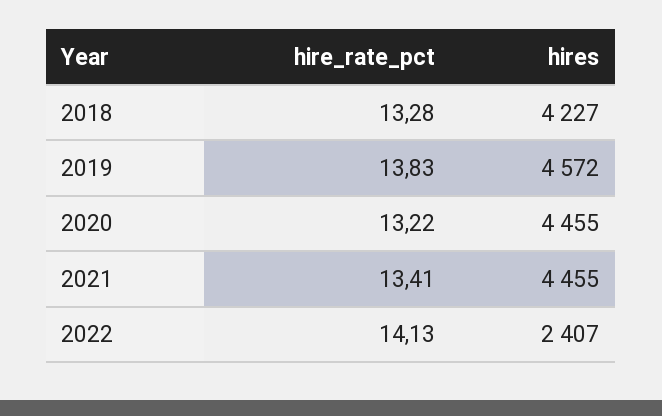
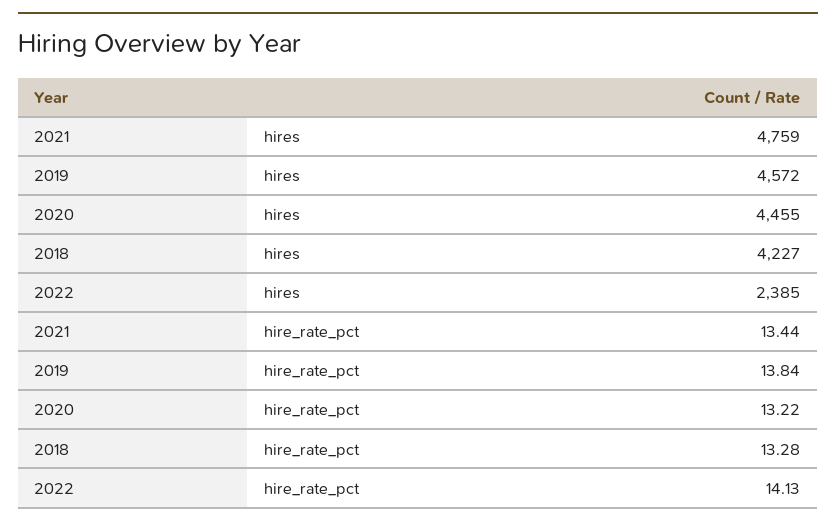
hire_rate_pct, 2019: 13.83 -> 13.84
hire_rate_pct, 2021: 13.41 -> 13.44
hires, 2021: 4455 -> 4759
hires, 2022: 2407 -> 2385

